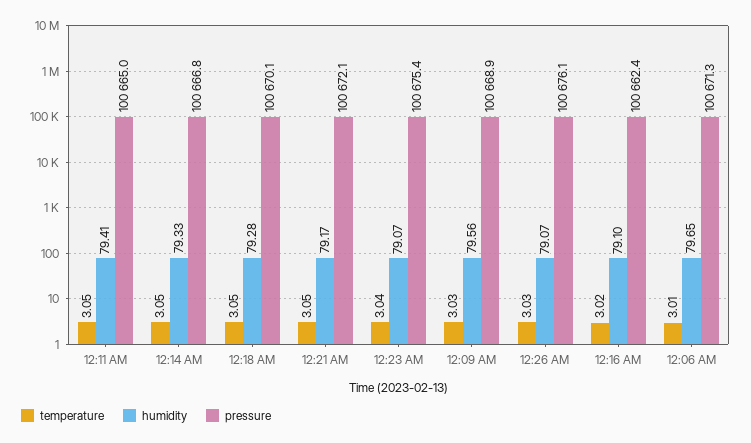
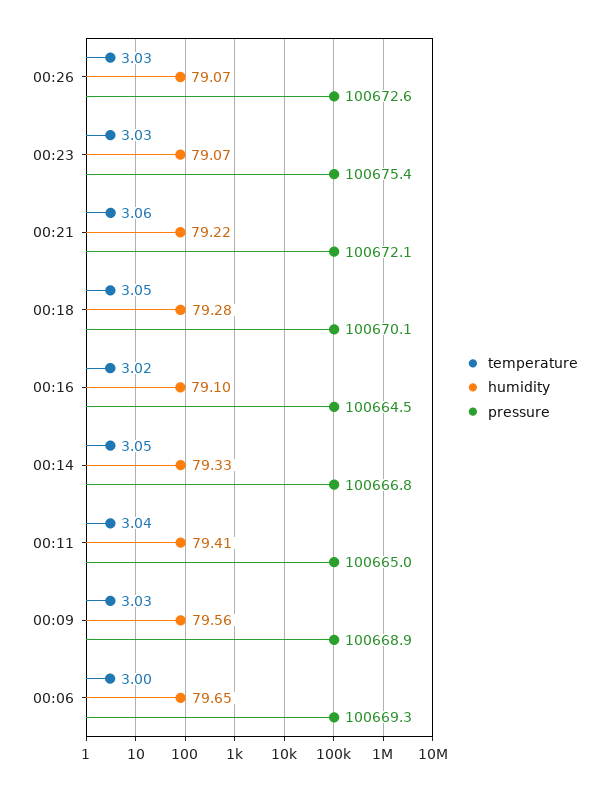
temperature, 12:11 AM: 3.05 -> 3.04
temperature, 12:21 AM: 3.05 -> 3.06
humidity, 12:21 AM: 79.17 -> 79.22
temperature, 12:23 AM: 3.04 -> 3.03
pressure, 12:26 AM: 100676.1 -> 100672.6
pressure, 12:16 AM: 100662.4 -> 100664.5
temperature, 12:06 AM: 3.01 -> 3
pressure, 12:06 AM: 100671.3 -> 100669.3

